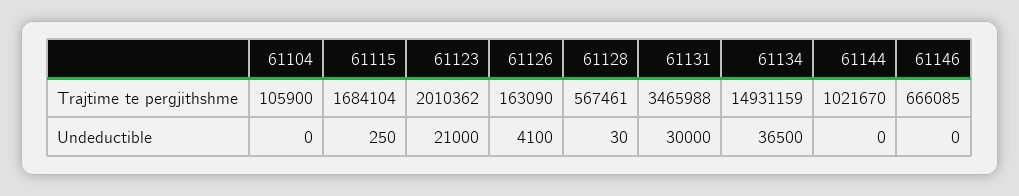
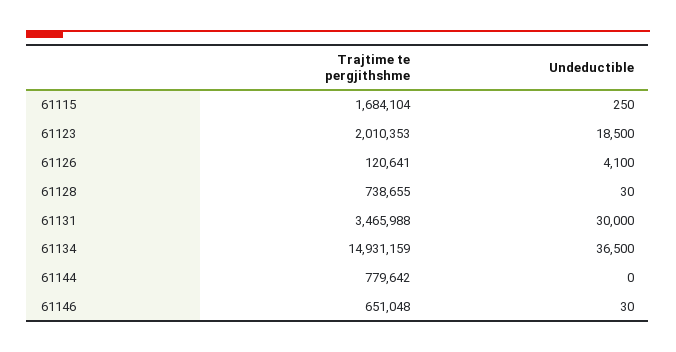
61104, Trajtime te pergjithshme: 105900 -> none
61123, Trajtime te pergjithshme: 2010362 -> 2010353
61126, Trajtime te pergjithshme: 163090 -> 120641
61128, Trajtime te pergjithshme: 567461 -> 738655
61144, Trajtime te pergjithshme: 1021670 -> 779642
61146, Trajtime te pergjithshme: 666085 -> 651048
61104, Undeductible: 0 -> none
61123, Undeductible: 21000 -> 18500
61146, Undeductible: 0 -> 30

